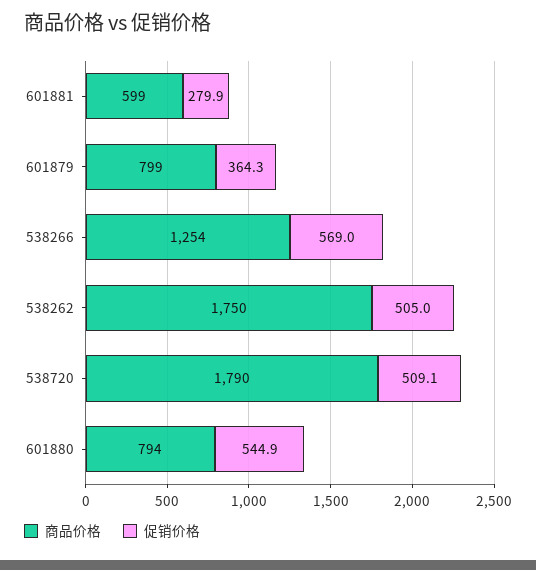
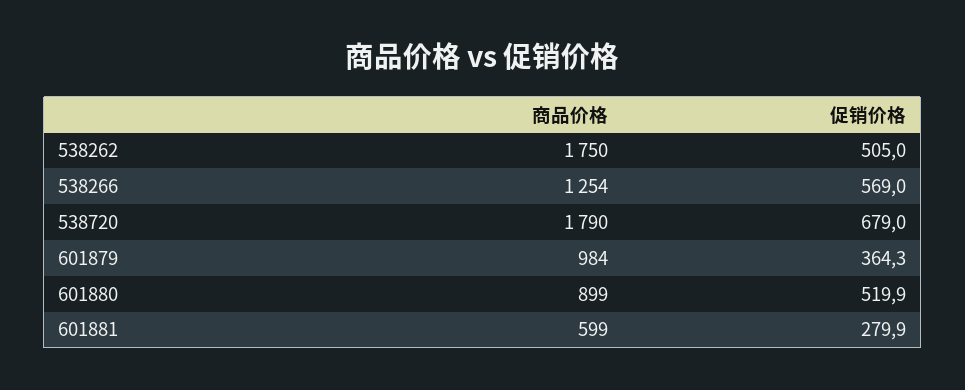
商品价格, 601879: 799 -> 984
促销价格, 538720: 509.1 -> 679
商品价格, 601880: 794 -> 899
促销价格, 601880: 544.9 -> 519.9

